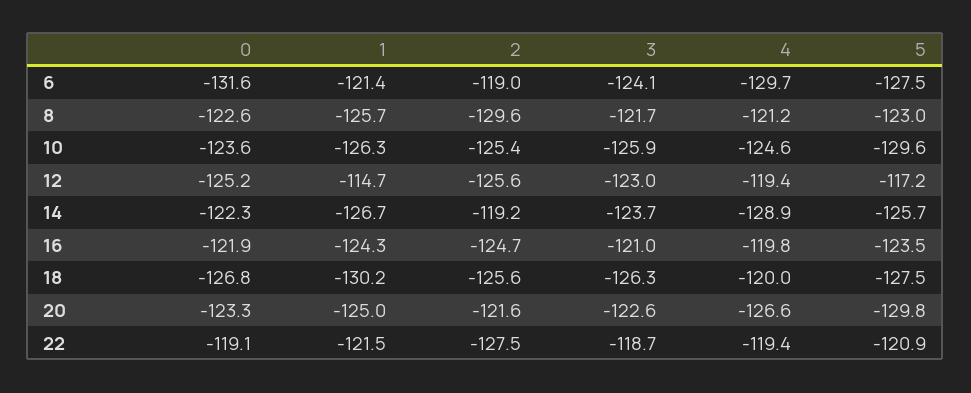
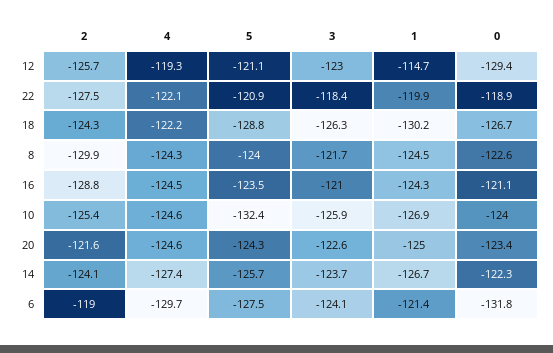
0, 6: -131.6 -> -131.8
1, 8: -125.7 -> -124.5
2, 8: -129.6 -> -129.9
4, 8: -121.2 -> -124.3
5, 8: -123 -> -124
0, 10: -123.6 -> -124
1, 10: -126.3 -> -126.9
5, 10: -129.6 -> -132.4
0, 12: -125.2 -> -129.4
2, 12: -125.6 -> -125.7
4, 12: -119.4 -> -119.3
5, 12: -117.2 -> -121.1
2, 14: -119.2 -> -124.1
4, 14: -128.9 -> -127.4
0, 16: -121.9 -> -121.1
2, 16: -124.7 -> -128.8
4, 16: -119.8 -> -124.5
0, 18: -126.8 -> -126.7
2, 18: -125.6 -> -124.3
4, 18: -120 -> -122.2
5, 18: -127.5 -> -128.8
0, 20: -123.3 -> -123.4
4, 20: -126.6 -> -124.6
5, 20: -129.8 -> -124.3
0, 22: -119.1 -> -118.9
1, 22: -121.5 -> -119.9
3, 22: -118.7 -> -118.4
4, 22: -119.4 -> -122.1

